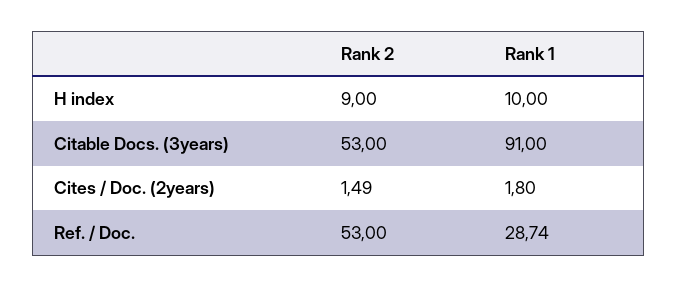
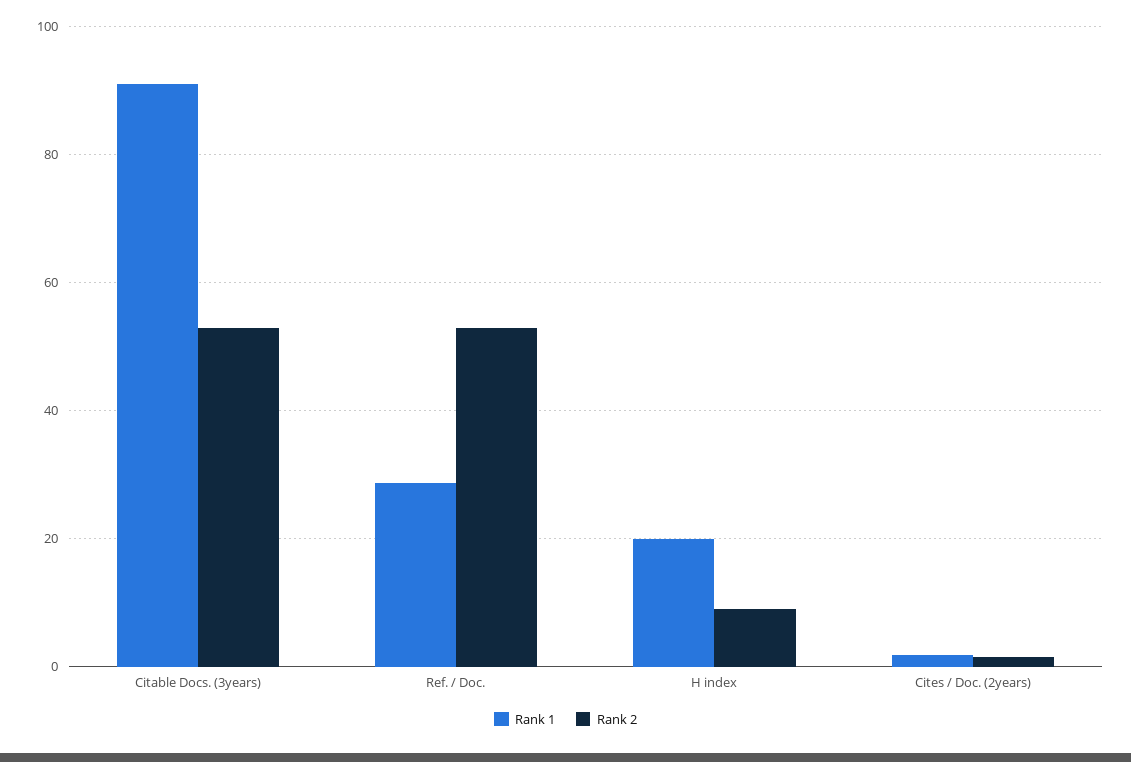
Rank 1, H index: 10 -> 20

